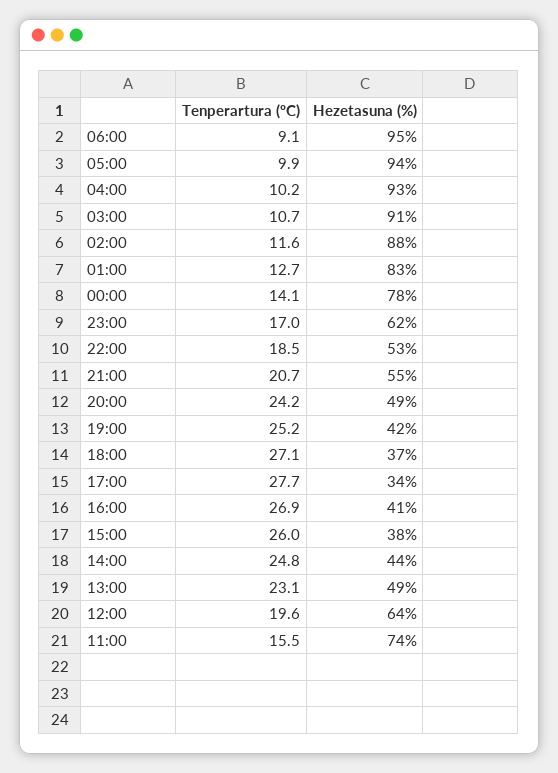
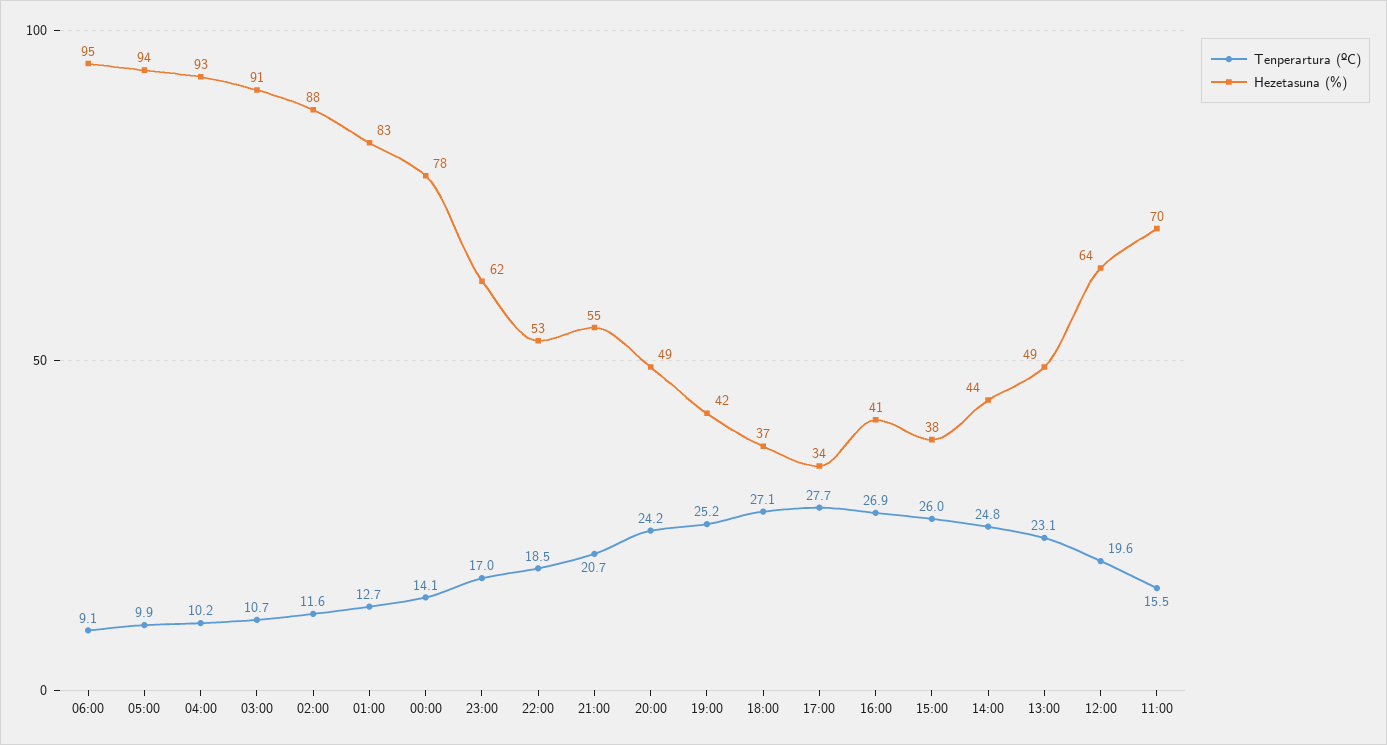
Hezetasuna (%), 11:00: 74 -> 70

